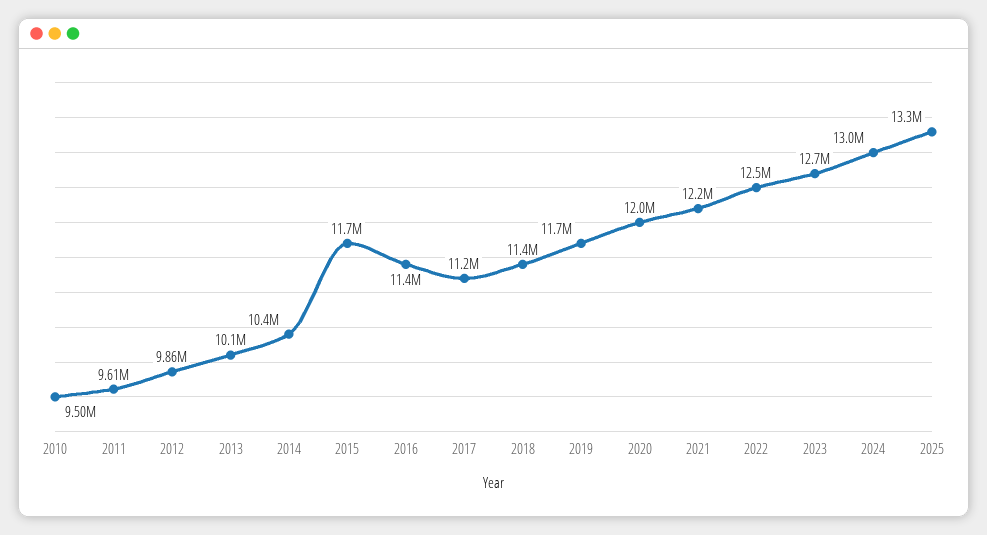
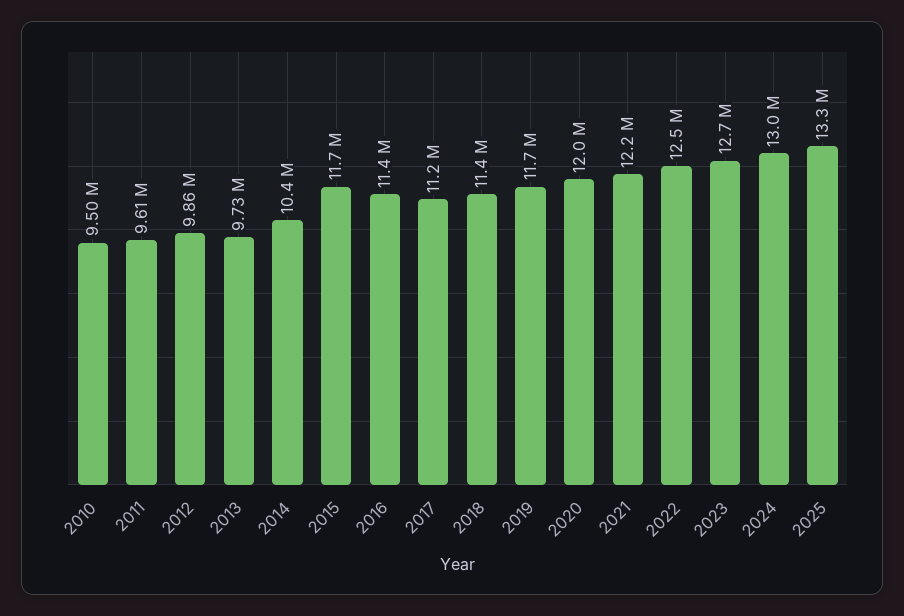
2013: 10100000 -> 9730000

